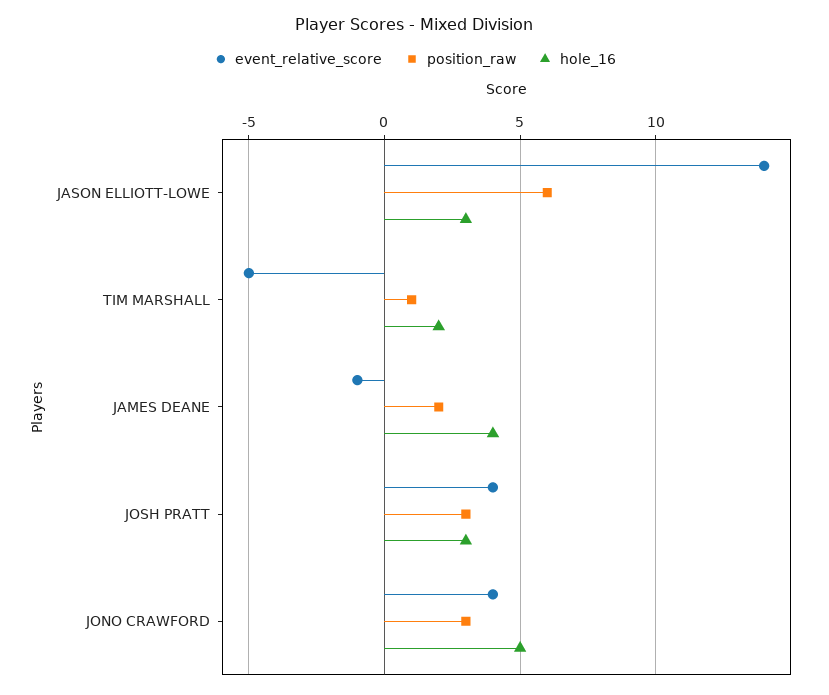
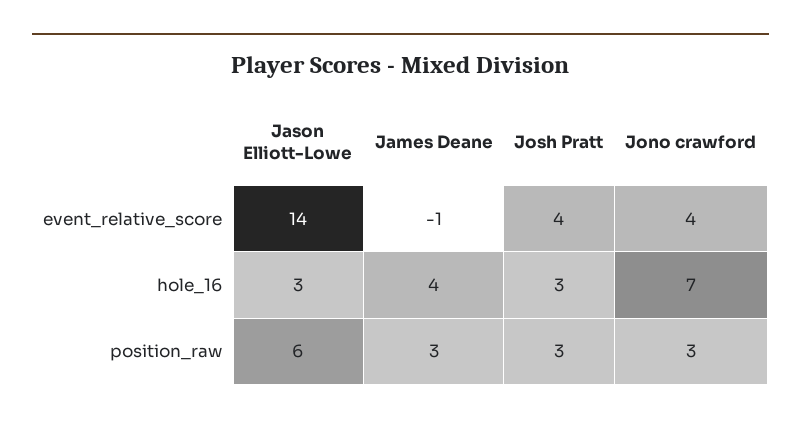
event_relative_score, TIM MARSHALL: -5 -> none
position_raw, TIM MARSHALL: 1 -> none
hole_16, TIM MARSHALL: 2 -> none
position_raw, JAMES DEANE: 2 -> 3
hole_16, JONO CRAWFORD: 5 -> 7

